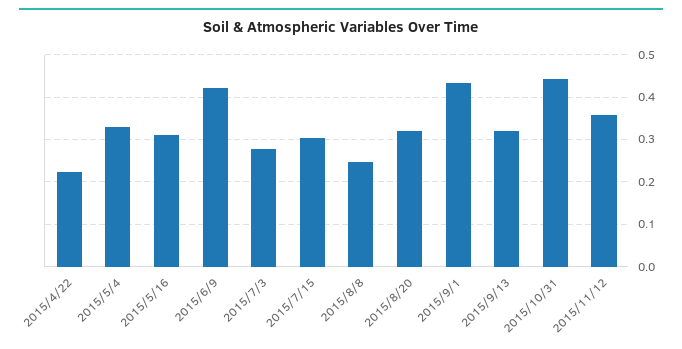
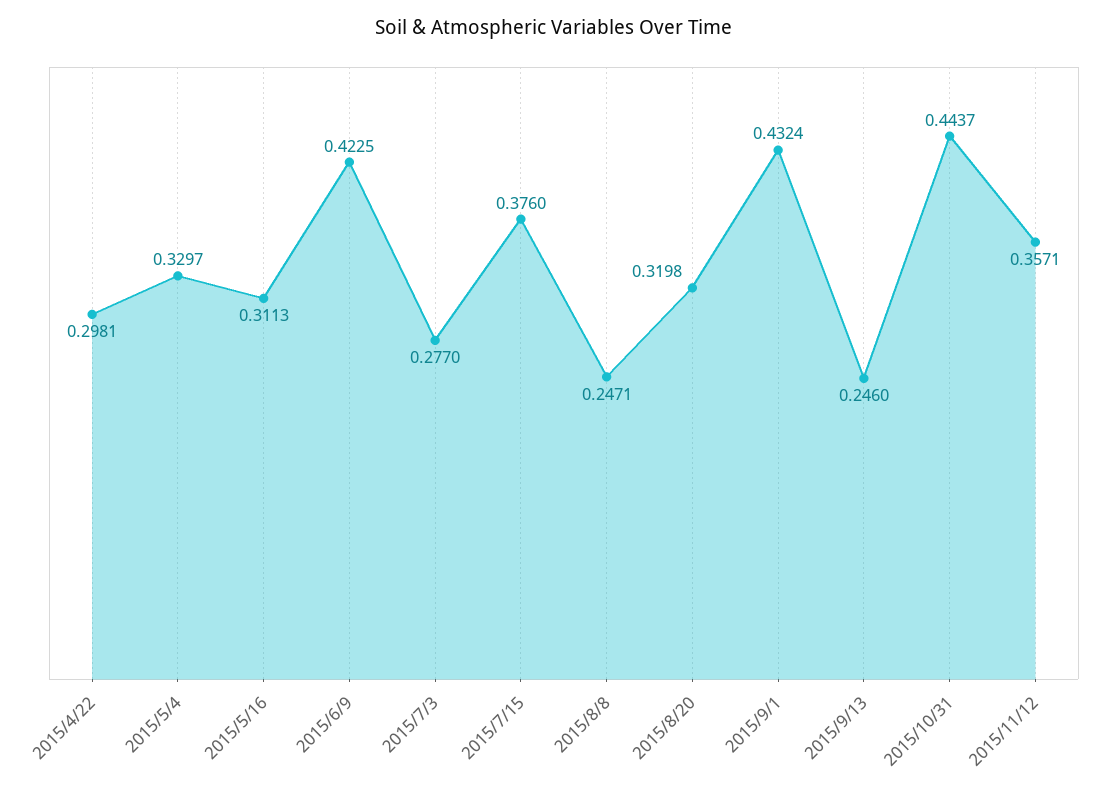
2015/4/22: 0.22 -> 0.2981
2015/7/15: 0.3 -> 0.376
2015/9/13: 0.32 -> 0.246

